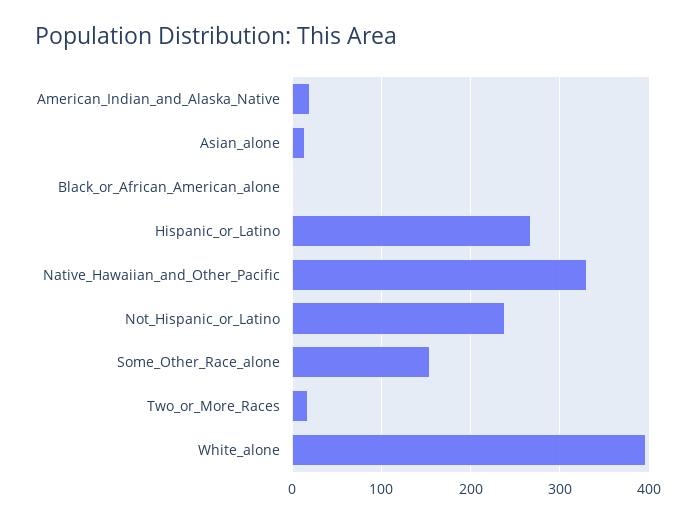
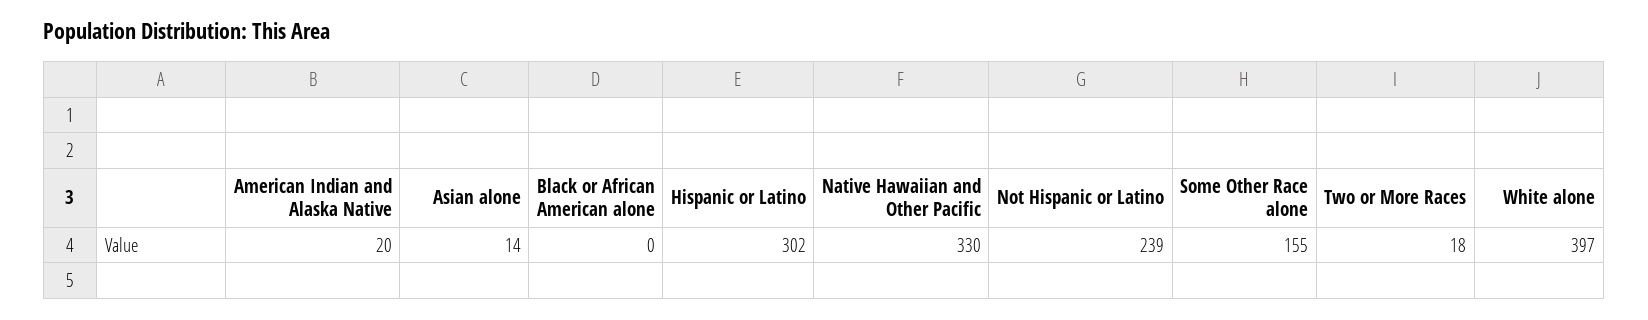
Hispanic_or_Latino: 270 -> 302

